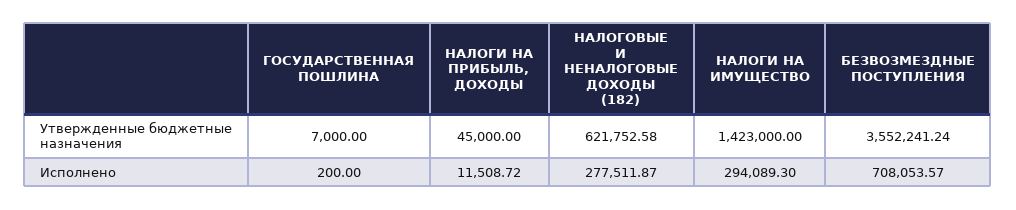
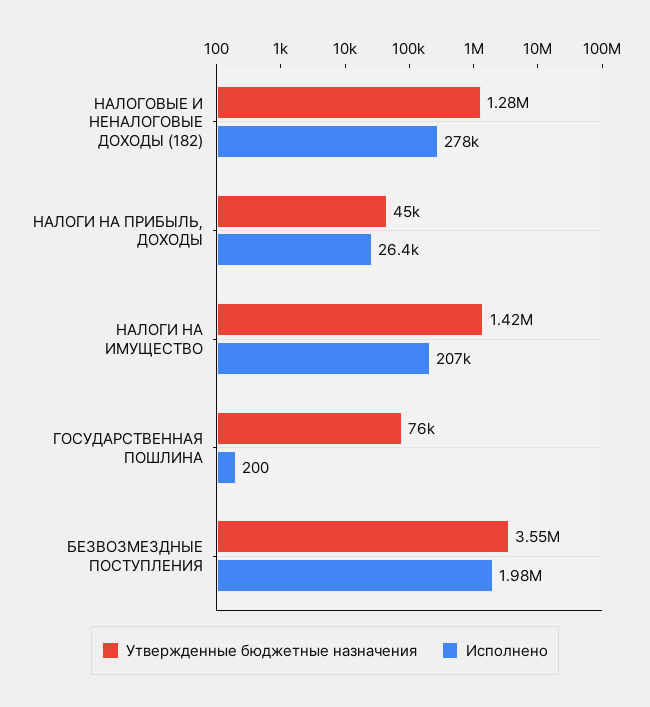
Утвержденные бюджетные назначения, ГОСУДАРСТВЕННАЯ ПОШЛИНА: 7000 -> 76000
Утвержденные бюджетные назначения, НАЛОГОВЫЕ И НЕНАЛОГОВЫЕ ДОХОДЫ (182): 621752.58 -> 1280000
Исполнено, НАЛОГИ НА ПРИБЫЛЬ, ДОХОДЫ: 11508.72 -> 26400
Исполнено, НАЛОГИ НА ИМУЩЕСТВО: 294089.3 -> 207000
Исполнено, БЕЗВОЗМЕЗДНЫЕ ПОСТУПЛЕНИЯ: 708053.57 -> 1980000

